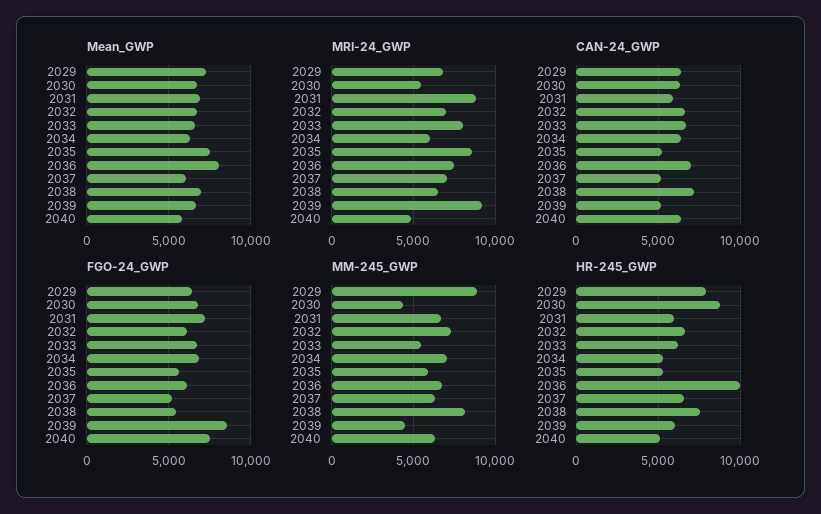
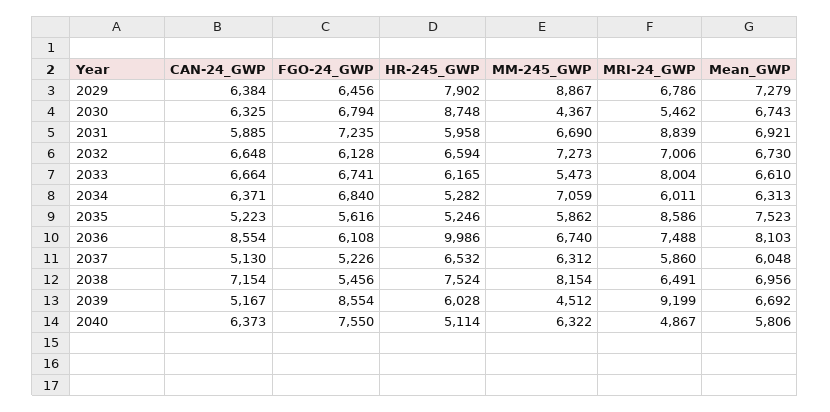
MRI-24_GWP, 2037: 7000 -> 5860
CAN-24_GWP, 2036: 7000 -> 8554

